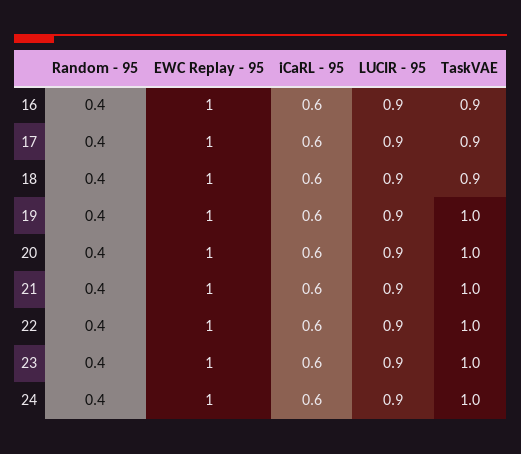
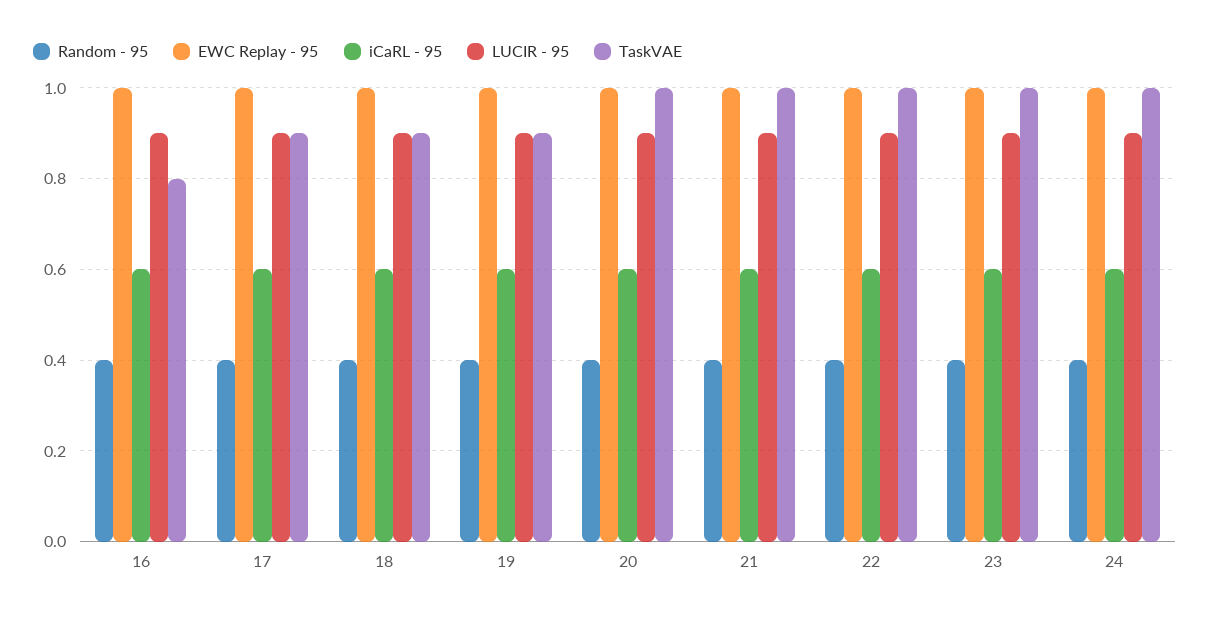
TaskVAE, 16: 0.9 -> 0.8
TaskVAE, 19: 1 -> 0.9

